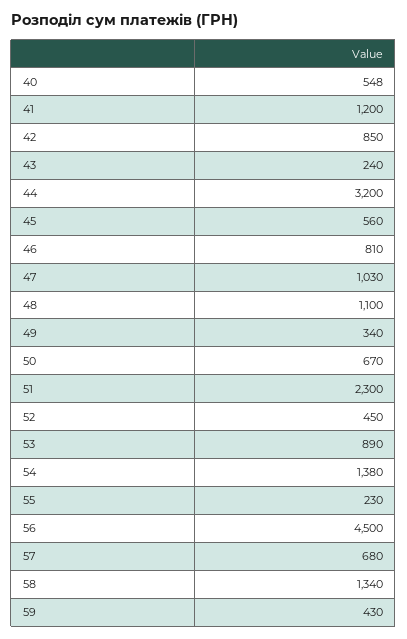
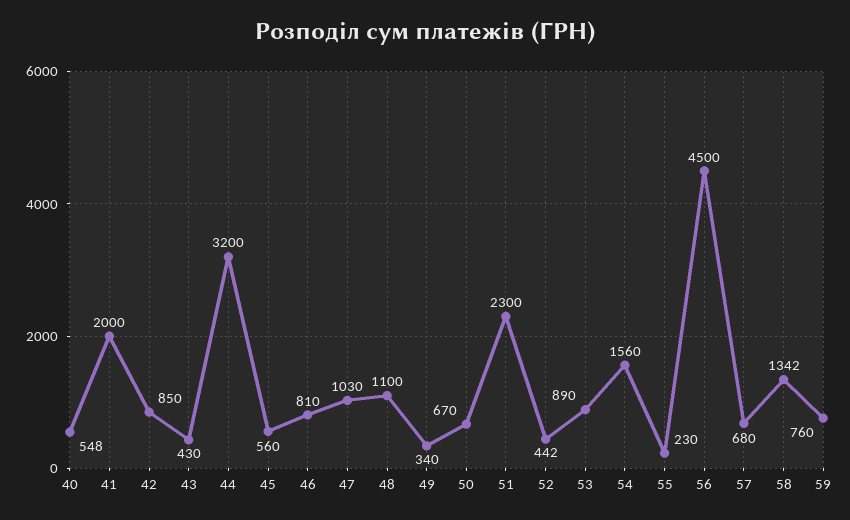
41: 1200 -> 2000
43: 240 -> 430
52: 450 -> 442
54: 1380 -> 1560
58: 1340 -> 1342
59: 430 -> 760

